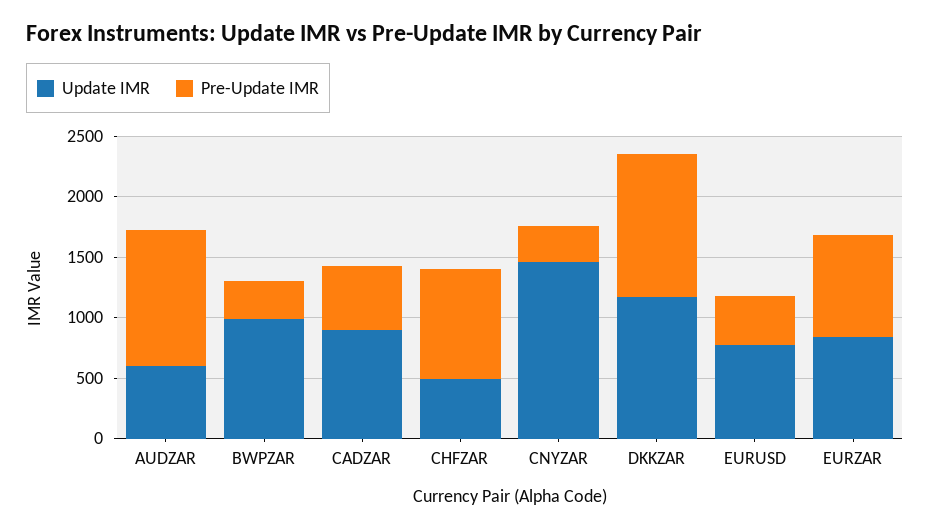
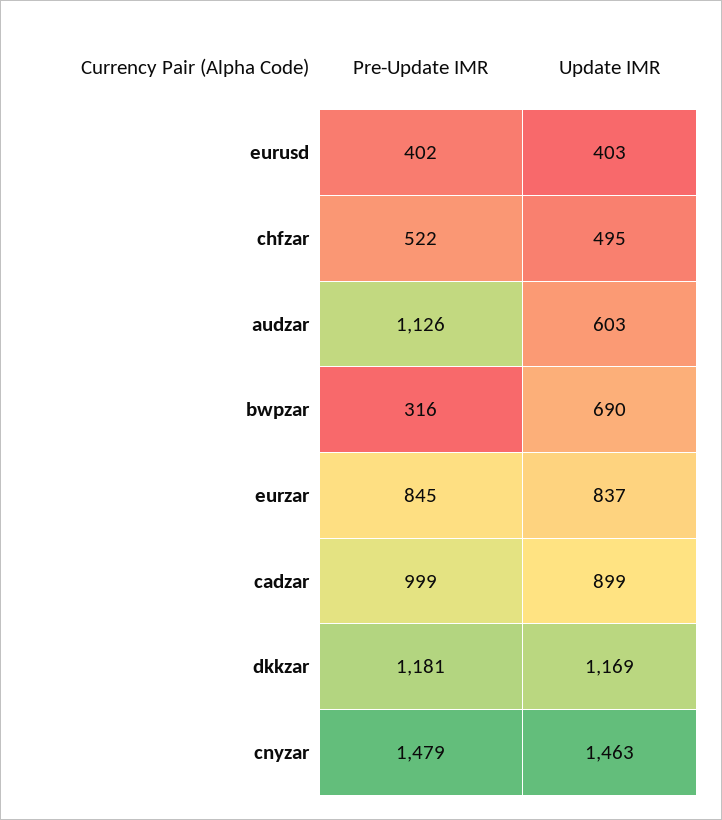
Update IMR, BWPZAR: 1000 -> 690
Pre-Update IMR, CADZAR: 500 -> 999
Pre-Update IMR, CHFZAR: 900 -> 522
Pre-Update IMR, CNYZAR: 300 -> 1479
Update IMR, EURUSD: 800 -> 403

